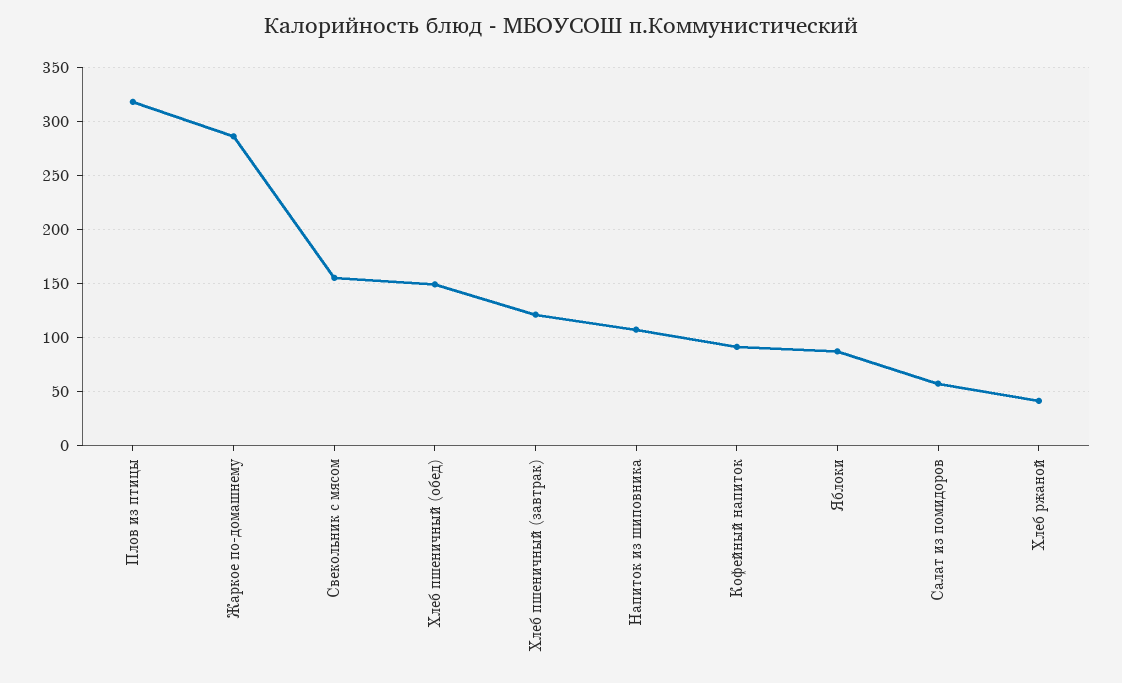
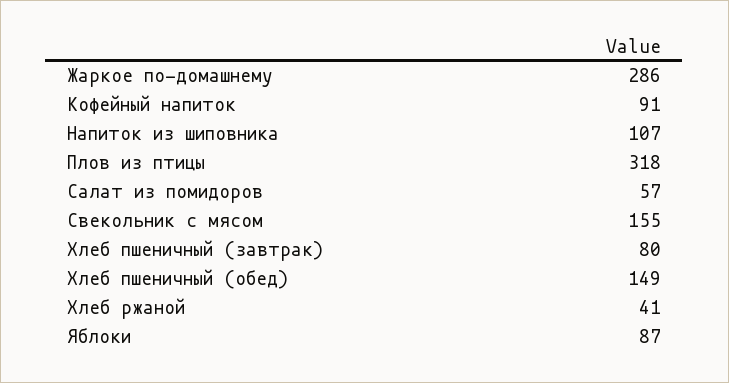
Хлеб пшеничный (завтрак): 120 -> 80

